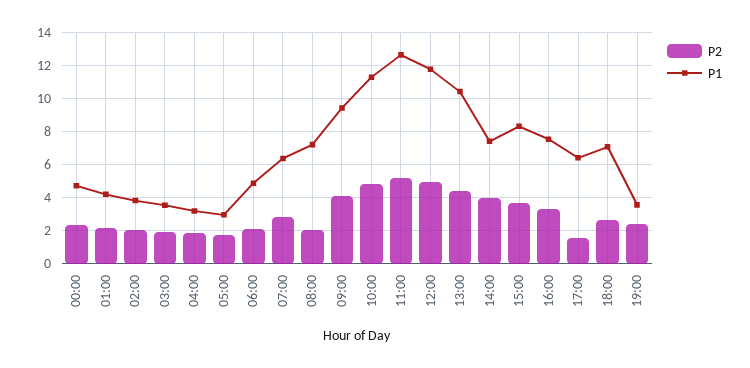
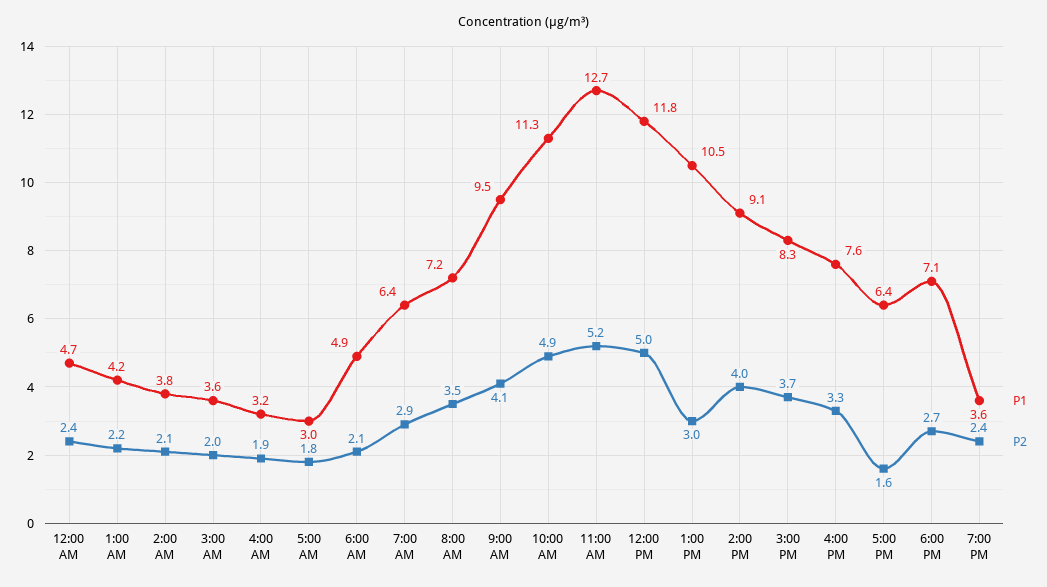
P2, 08:00: 2 -> 3.5
P2, 13:00: 4.5 -> 3
P1, 14:00: 7.5 -> 9.1

